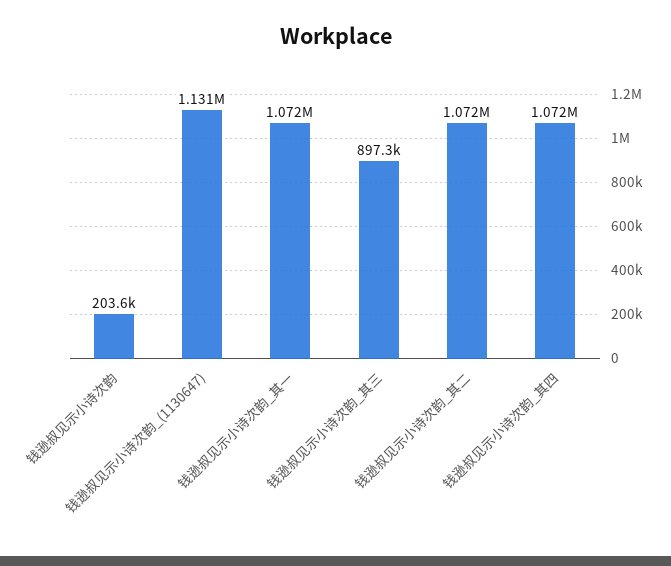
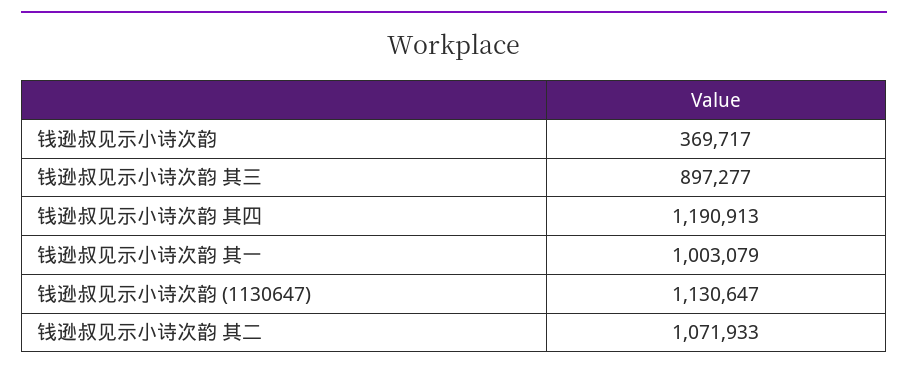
钱逊叔见示小诗次韵: 203600 -> 369717
钱逊叔见示小诗次韵_其一: 1072000 -> 1003079
钱逊叔见示小诗次韵_其四: 1072000 -> 1190913

